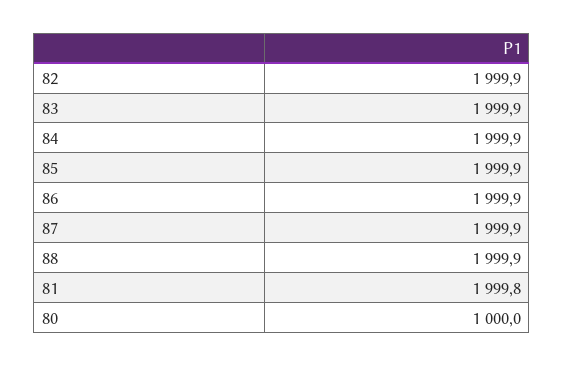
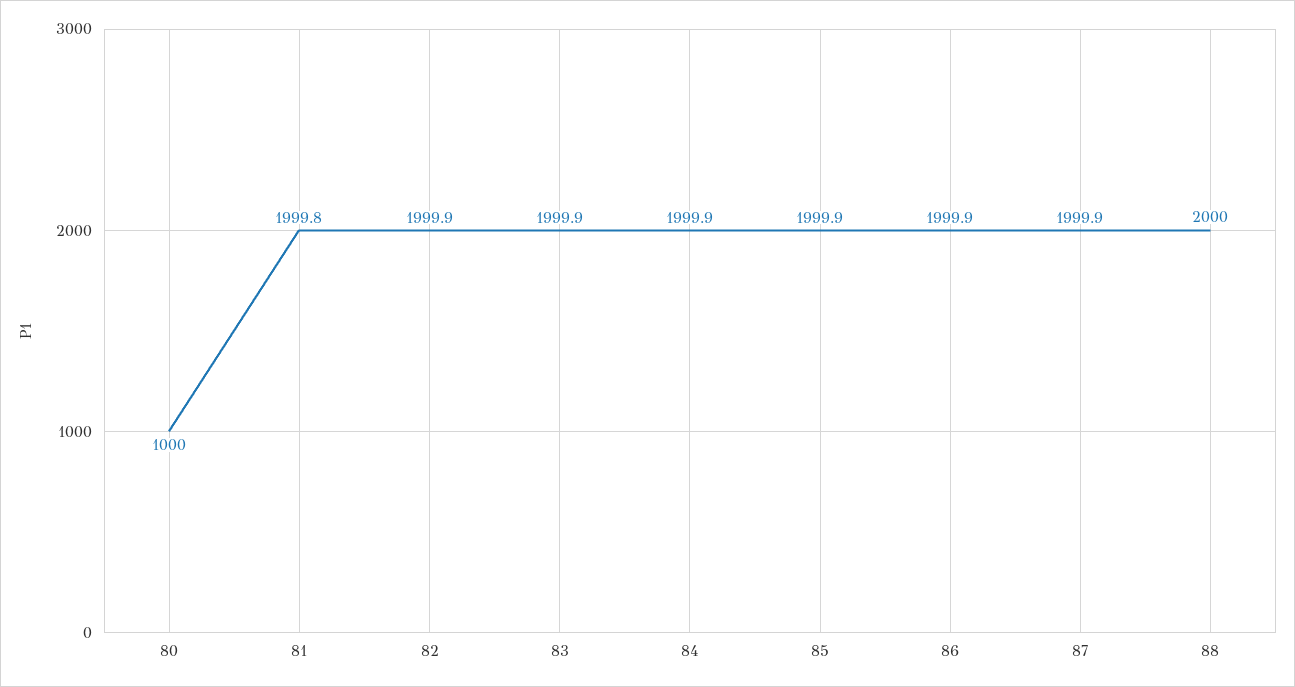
88: 1999.9 -> 2000

